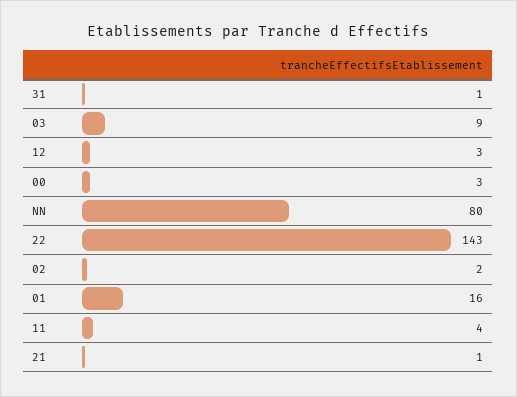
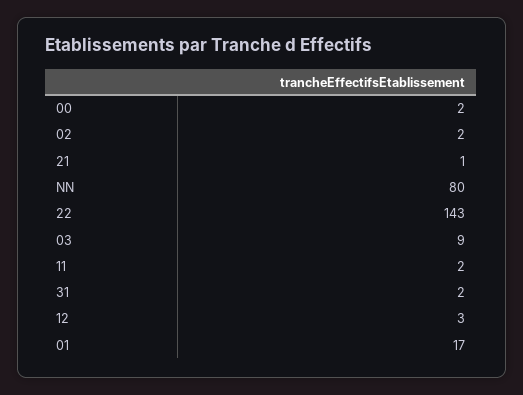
31: 1 -> 2
00: 3 -> 2
01: 16 -> 17
11: 4 -> 2

